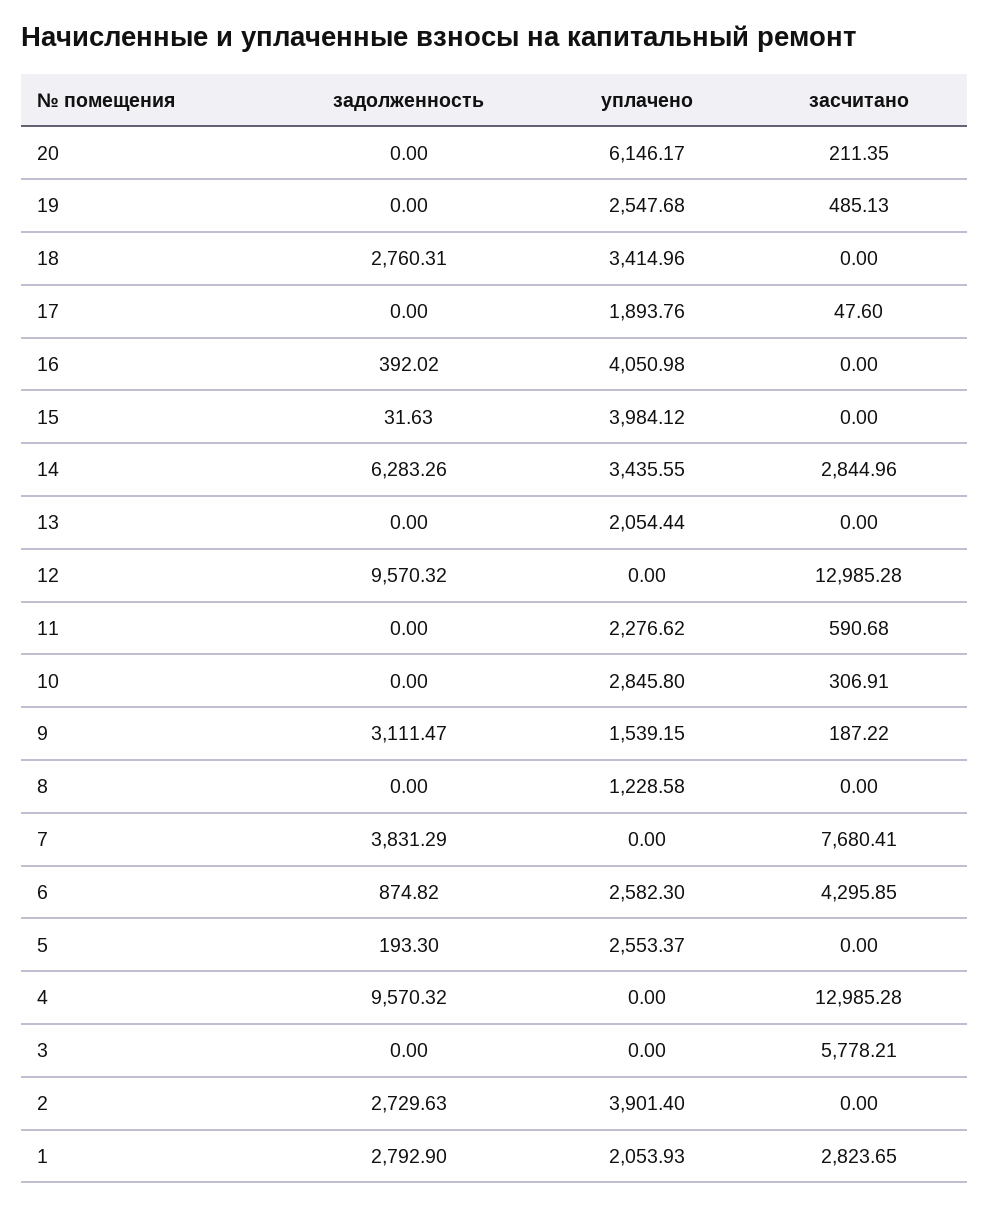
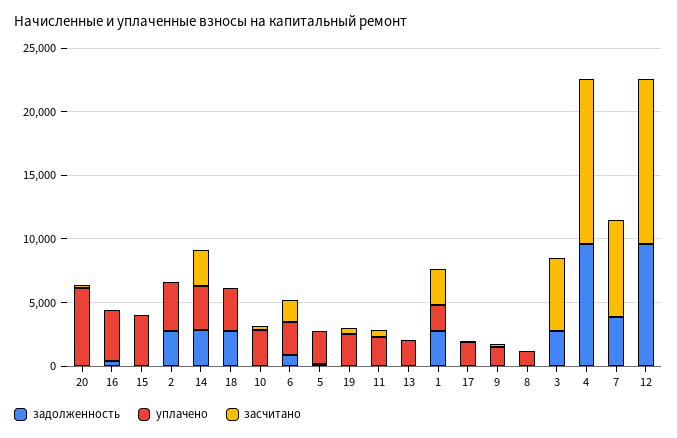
задолженность, 14: 6283.26 -> 3000
задолженность, 9: 3111.47 -> 0
засчитано, 6: 4295.85 -> 2000
задолженность, 3: 0 -> 3000

